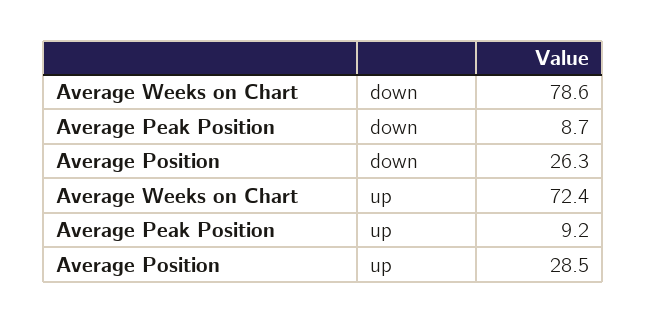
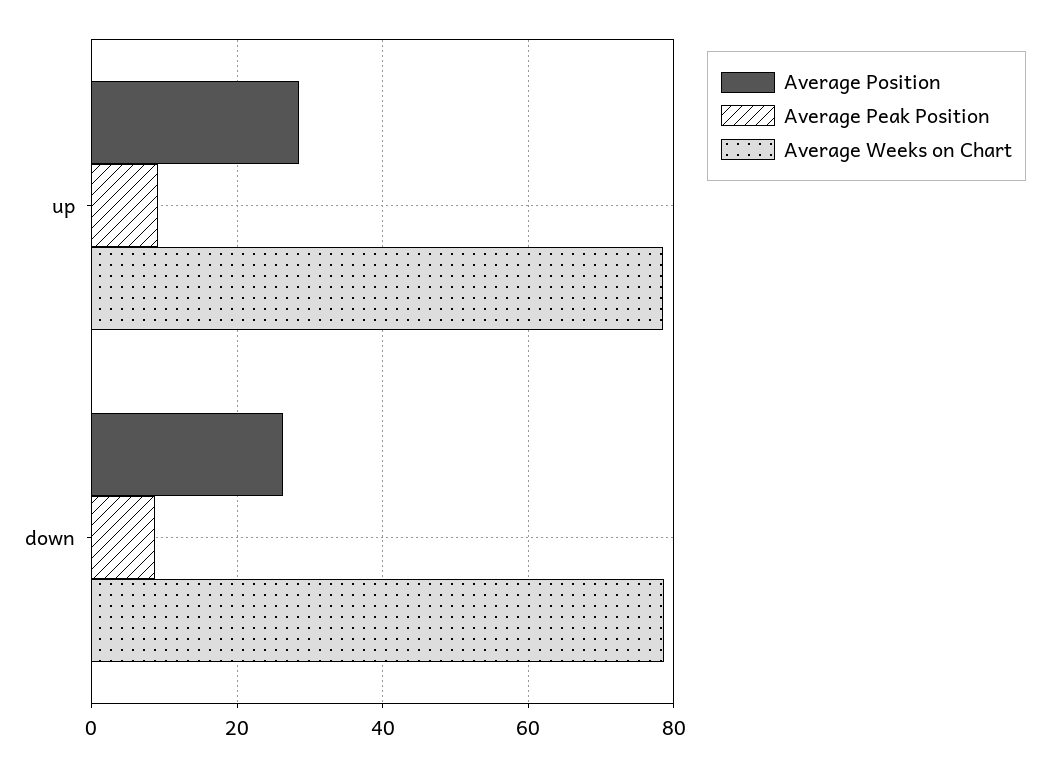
Average Weeks on Chart, up: 72.4 -> 78

